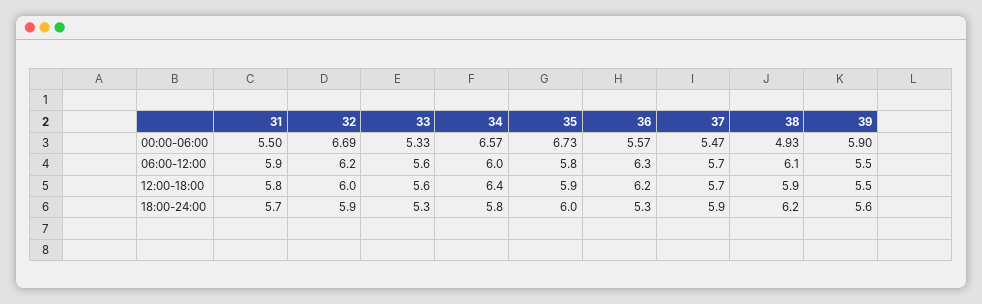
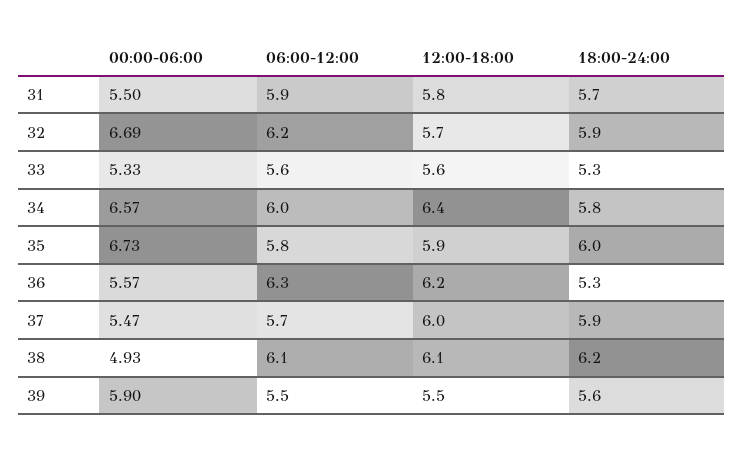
32, 12:00-18:00: 6 -> 5.7
37, 12:00-18:00: 5.7 -> 6
38, 12:00-18:00: 5.9 -> 6.1

